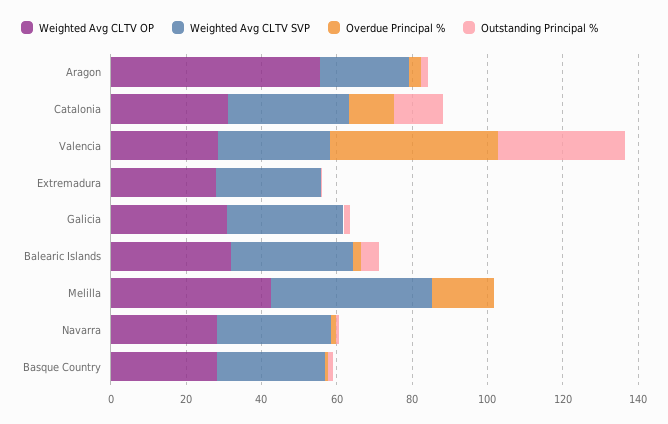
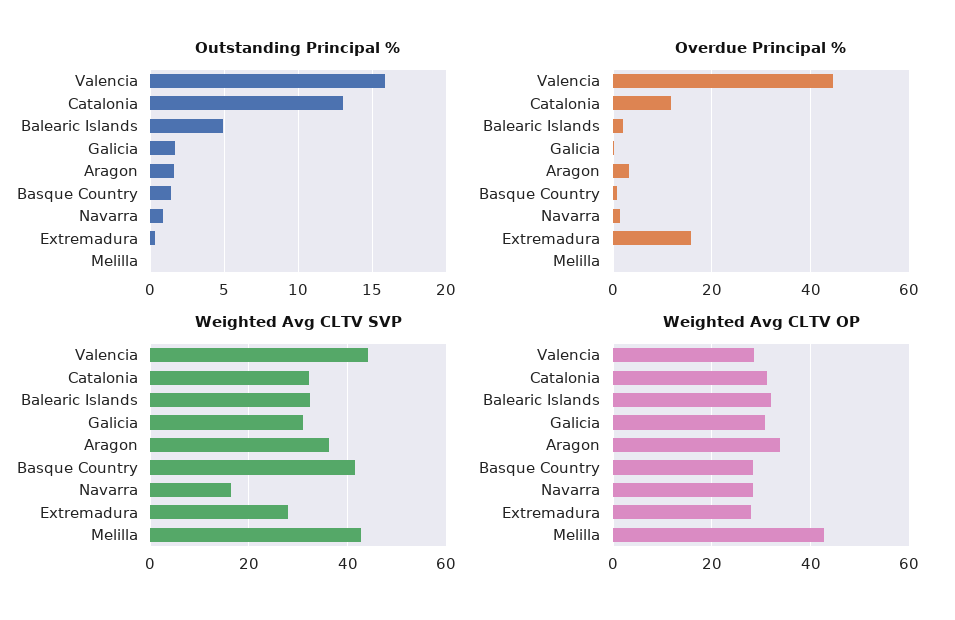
Weighted Avg CLTV OP, Aragon: 55 -> 34
Weighted Avg CLTV SVP, Aragon: 25 -> 36
Weighted Avg CLTV SVP, Valencia: 30 -> 44
Outstanding Principal %, Valencia: 35 -> 16
Overdue Principal %, Extremadura: 0 -> 16
Overdue Principal %, Melilla: 15 -> 0
Weighted Avg CLTV SVP, Navarra: 30 -> 16
Weighted Avg CLTV SVP, Basque Country: 30 -> 42

